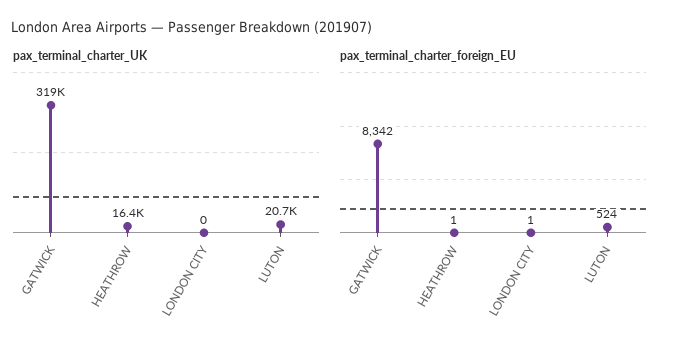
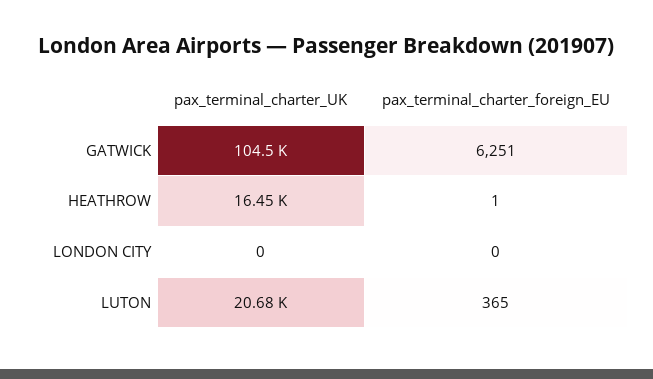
pax_terminal_charter_UK, GATWICK: 319000 -> 104500
pax_terminal_charter_foreign_EU, GATWICK: 8342 -> 6251
pax_terminal_charter_foreign_EU, LONDON CITY: 1 -> 0
pax_terminal_charter_foreign_EU, LUTON: 524 -> 365

